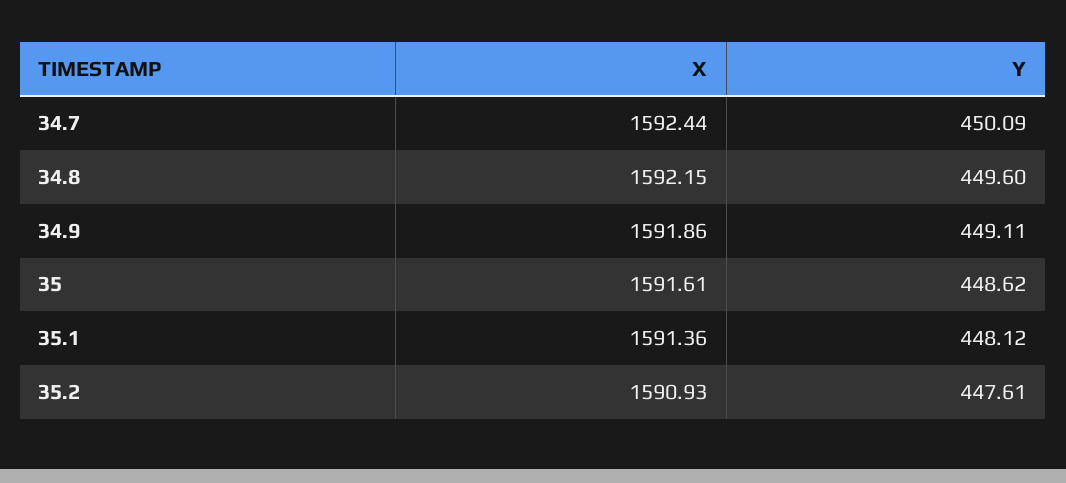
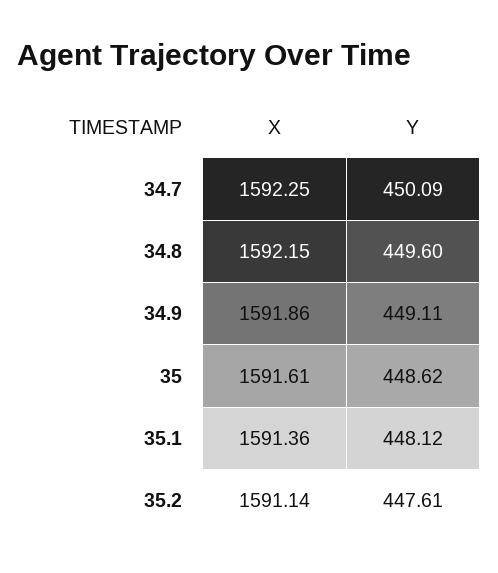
X, 34.7: 1592.44 -> 1592.25
X, 35.2: 1590.93 -> 1591.14

